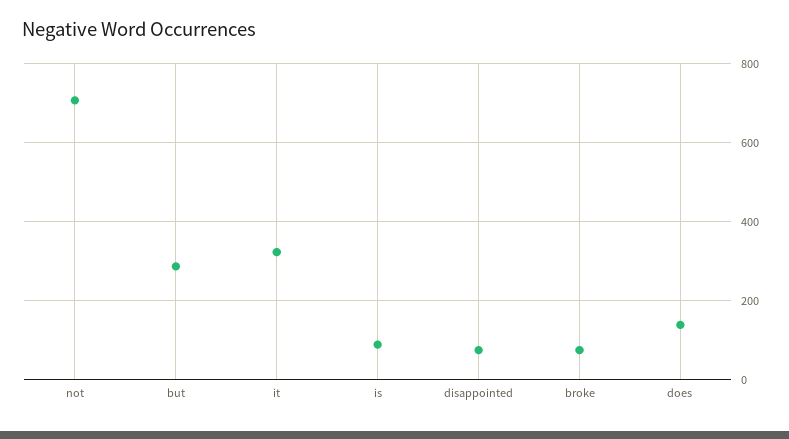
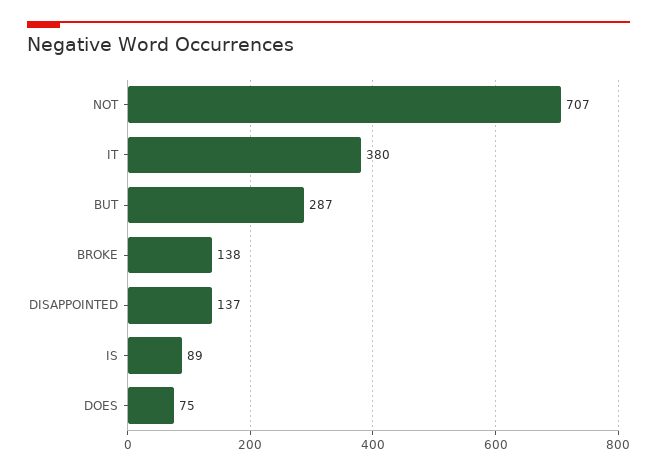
it: 320 -> 380
disappointed: 80 -> 137
broke: 80 -> 138
does: 140 -> 75

